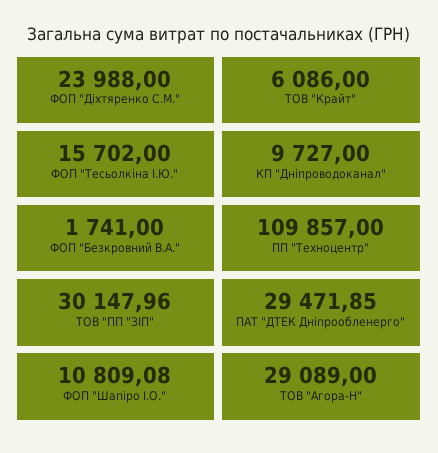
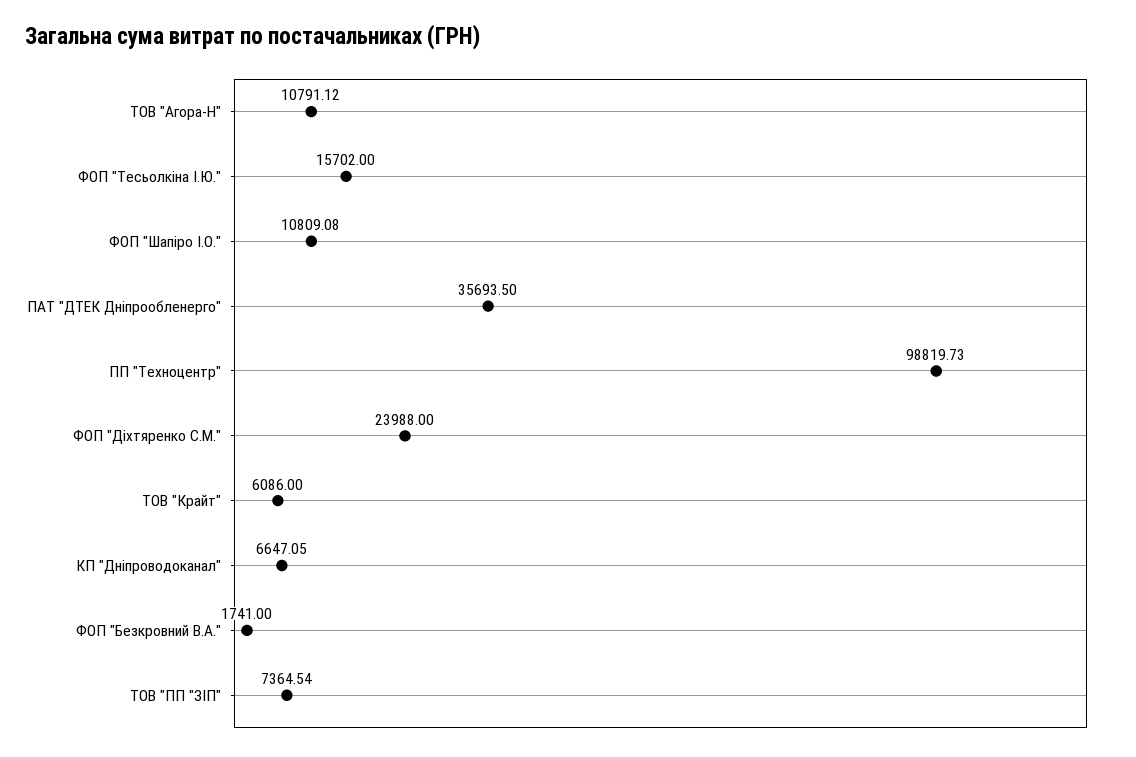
КП "Дніпроводоканал": 9727 -> 6647.05
ПП "Техноцентр": 109857 -> 98819.73
ТОВ "ПП "ЗІП": 30147.96 -> 7364.54
ПАТ "ДТЕК Дніпрообленерго": 29471.85 -> 35693.5
ТОВ "Агора-Н": 29089 -> 10791.12

